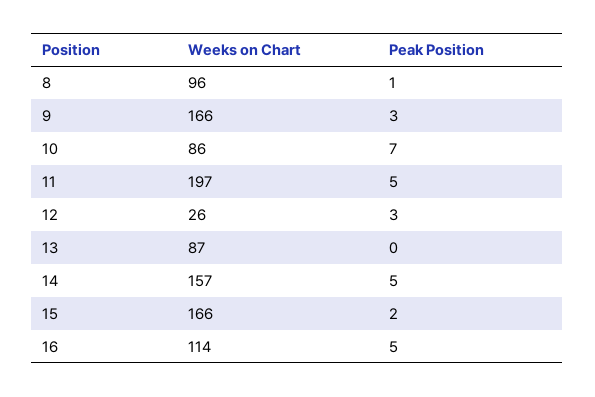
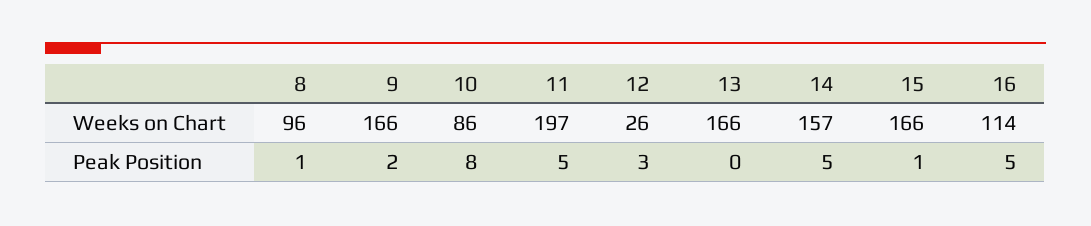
Peak Position, 9: 3 -> 2
Peak Position, 10: 7 -> 8
Weeks on Chart, 13: 87 -> 166
Peak Position, 15: 2 -> 1

